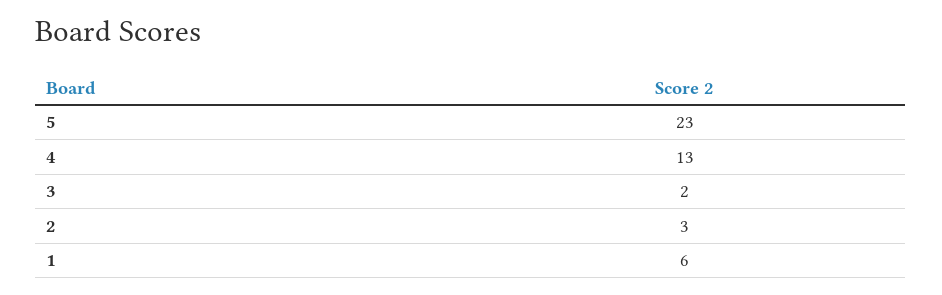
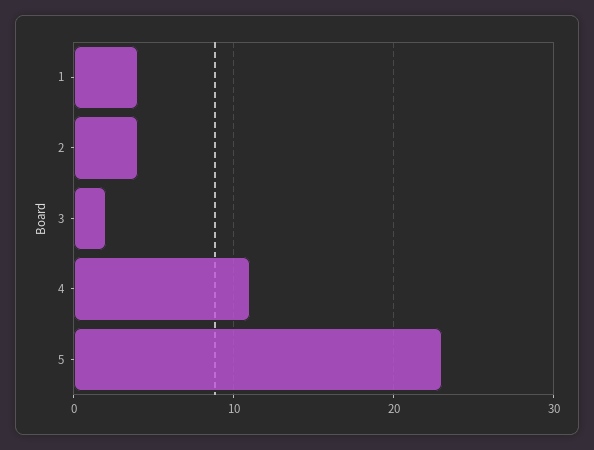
4: 13 -> 11
2: 3 -> 4
1: 6 -> 4

